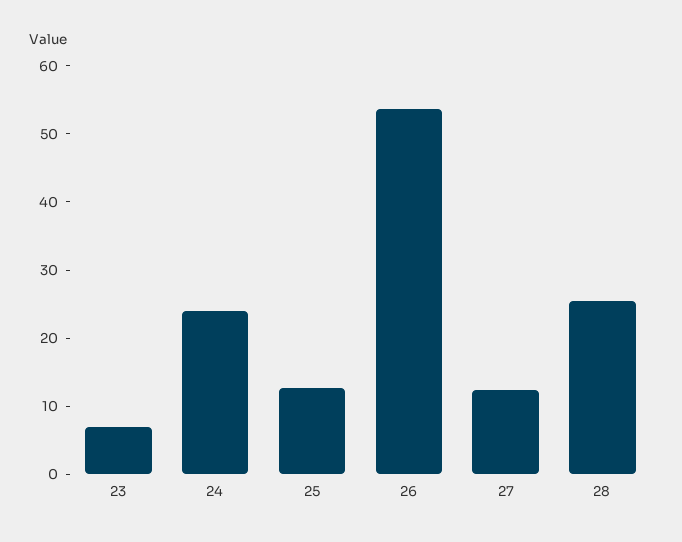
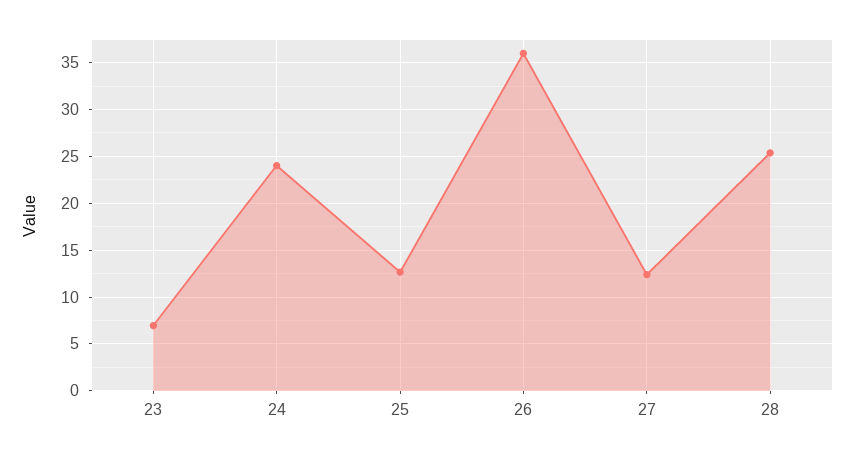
26: 54 -> 36

